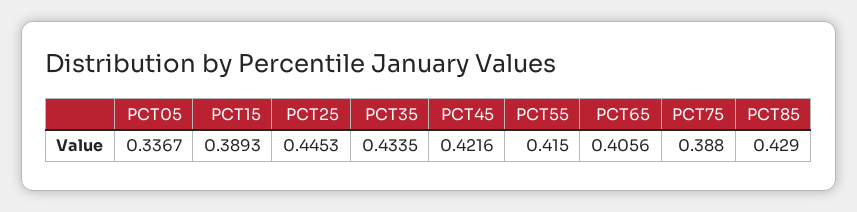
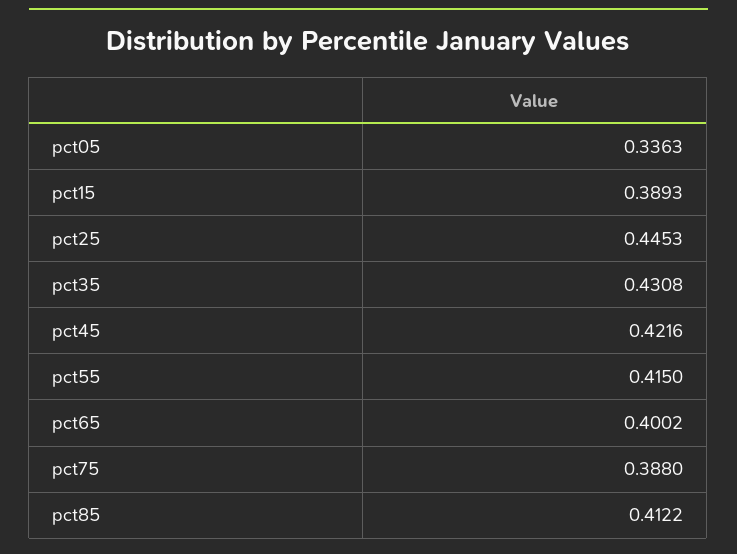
PCT05: 0.3367 -> 0.3363
PCT35: 0.4335 -> 0.4308
PCT65: 0.4056 -> 0.4002
PCT85: 0.429 -> 0.4122

